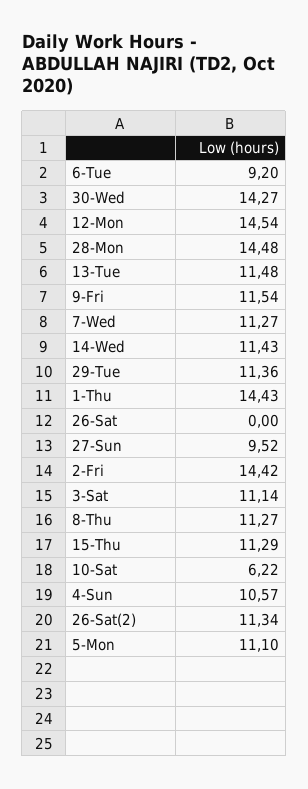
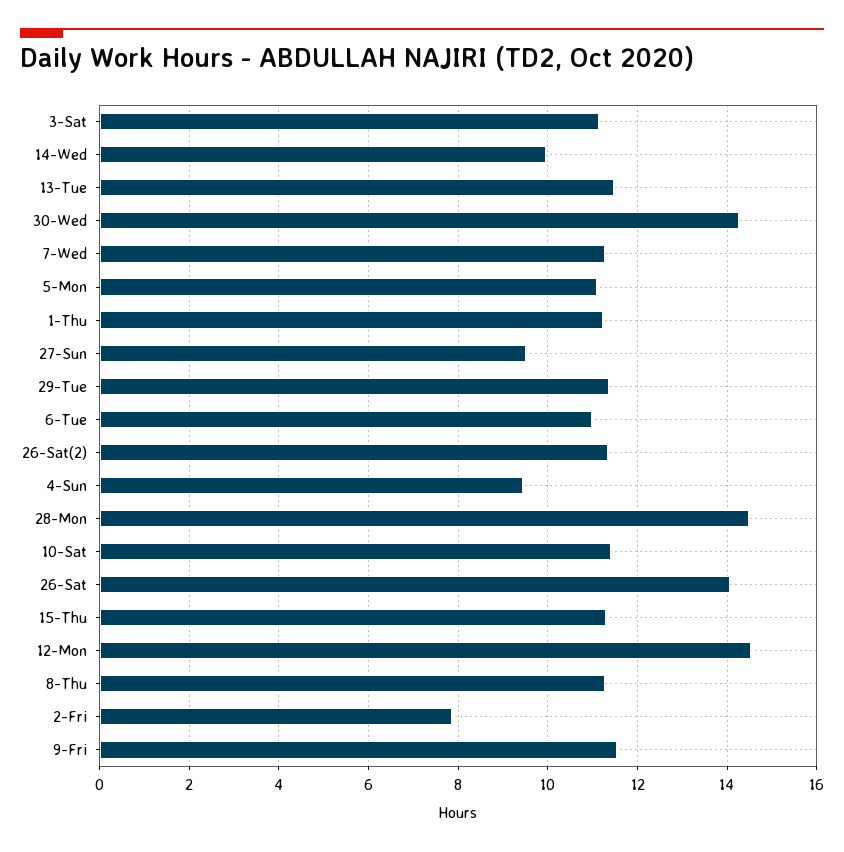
6-Tue: 9.2 -> 11
14-Wed: 11.43 -> 10
1-Thu: 14.43 -> 11.2
26-Sat: 0 -> 14
2-Fri: 14.42 -> 7.8
10-Sat: 6.22 -> 11.4
4-Sun: 10.57 -> 9.4

